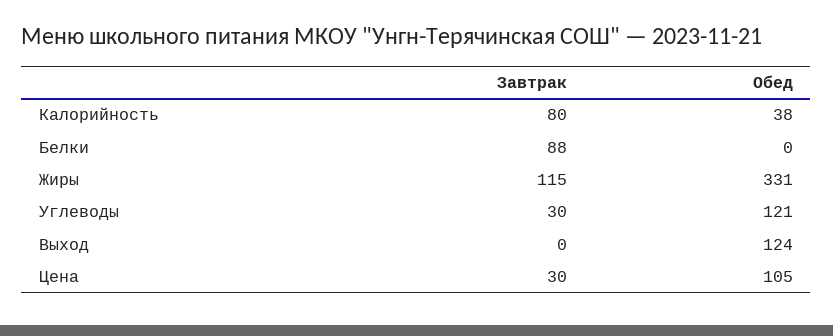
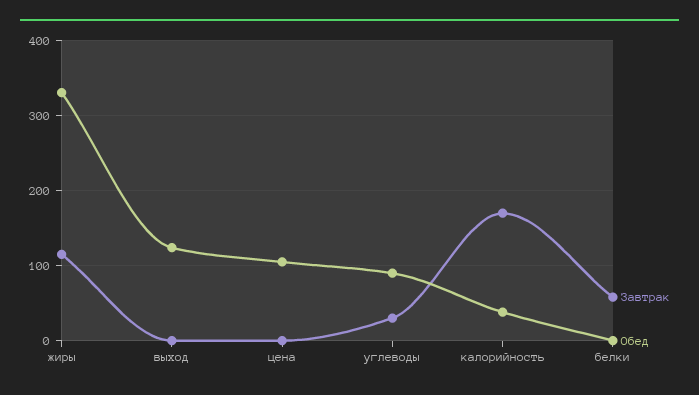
Завтрак, Калорийность: 80 -> 170
Завтрак, Белки: 88 -> 60
Обед, Углеводы: 121 -> 90
Завтрак, Цена: 30 -> 0

